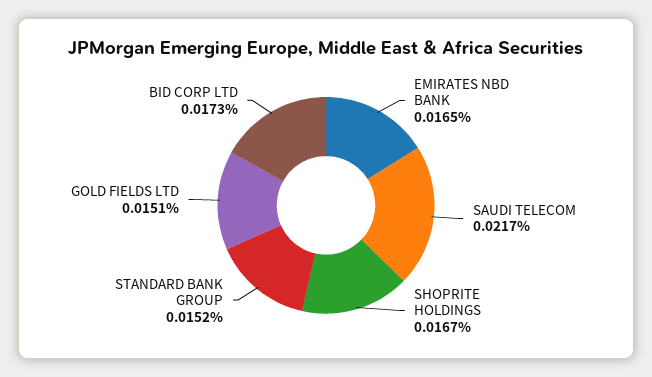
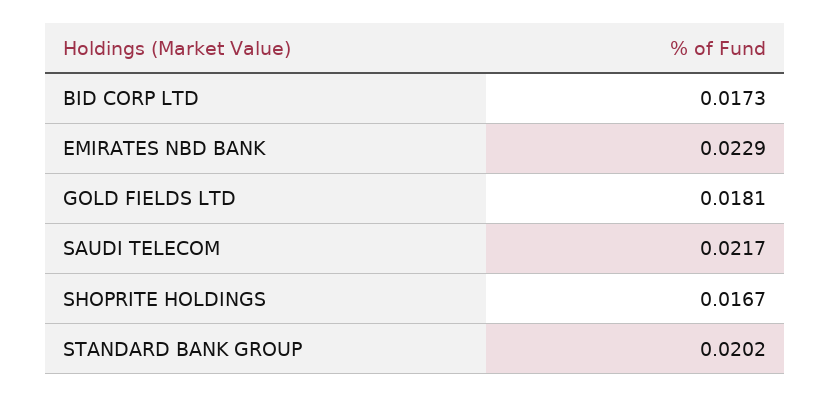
EMIRATES NBD BANK: 0.0165 -> 0.0229
STANDARD BANK GROUP: 0.0152 -> 0.0202
GOLD FIELDS LTD: 0.0151 -> 0.0181

